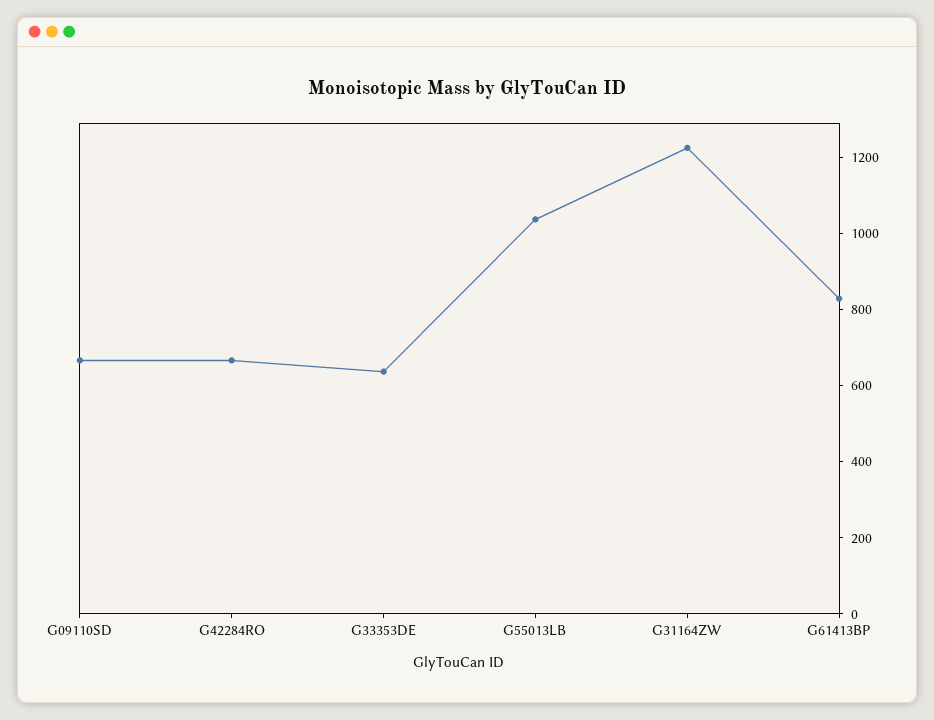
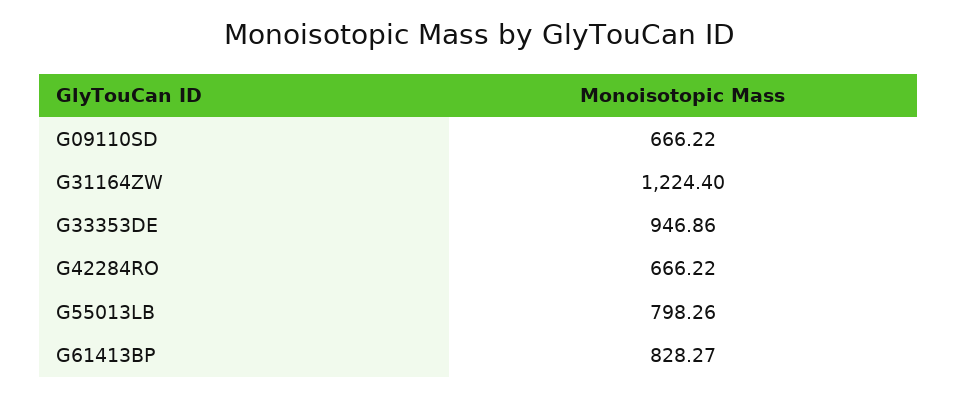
G33353DE: 650 -> 946.86
G55013LB: 1050 -> 798.26

